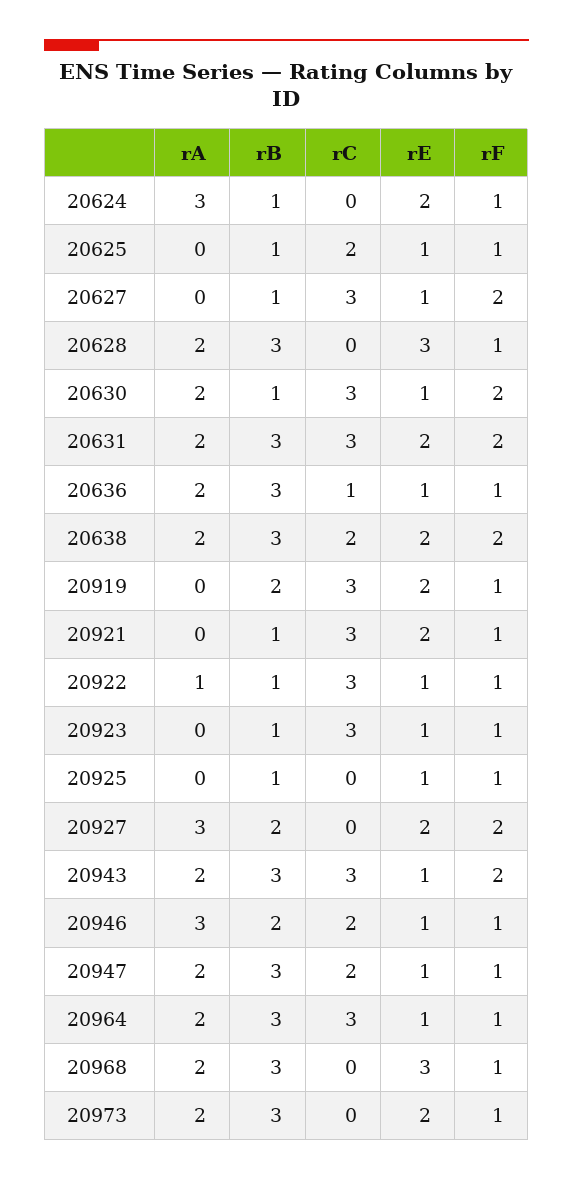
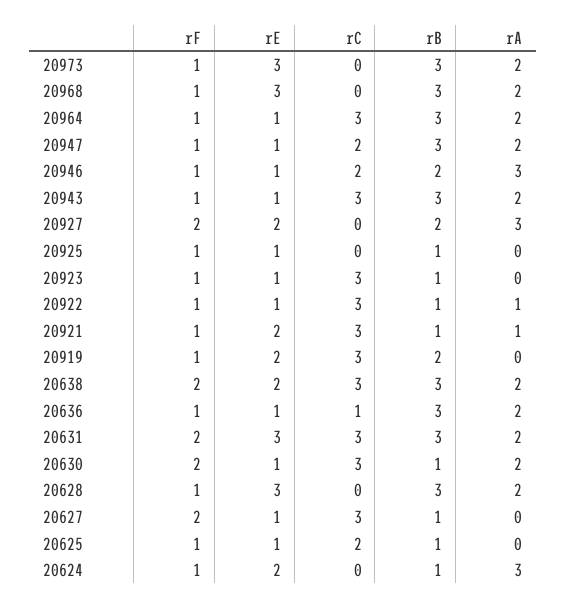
rE, 20631: 2 -> 3
rC, 20638: 2 -> 3
rA, 20921: 0 -> 1
rF, 20943: 2 -> 1
rE, 20973: 2 -> 3

